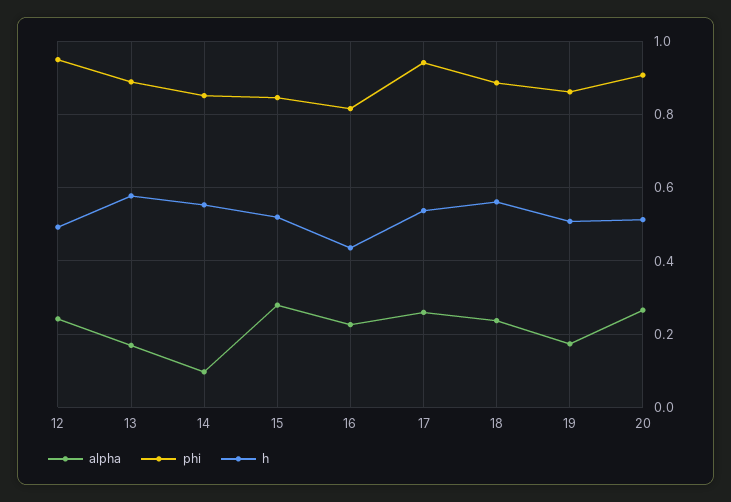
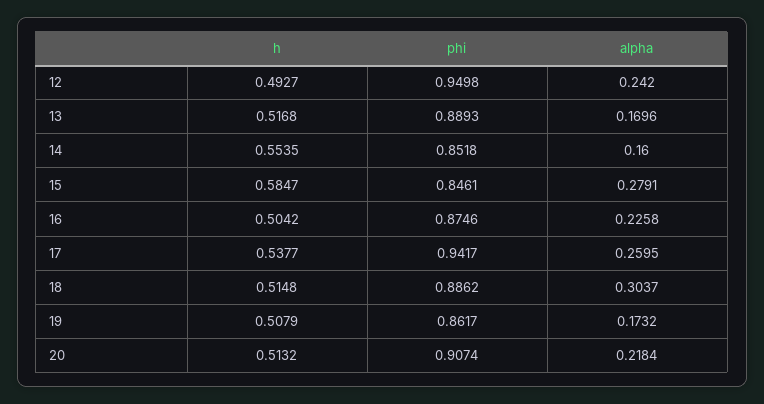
h, 13: 0.58 -> 0.5168
alpha, 14: 0.1 -> 0.16
h, 15: 0.52 -> 0.5847
phi, 16: 0.82 -> 0.8746
h, 16: 0.44 -> 0.5042
alpha, 18: 0.24 -> 0.3037
h, 18: 0.56 -> 0.5148
alpha, 20: 0.26 -> 0.2184

